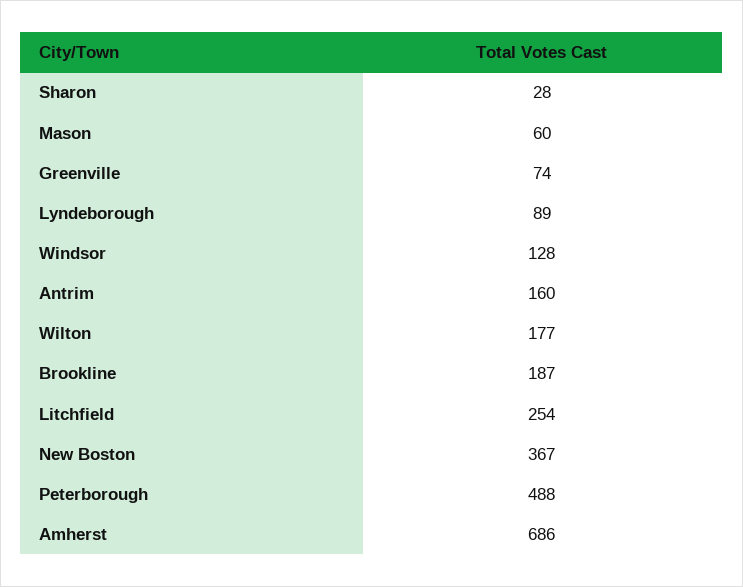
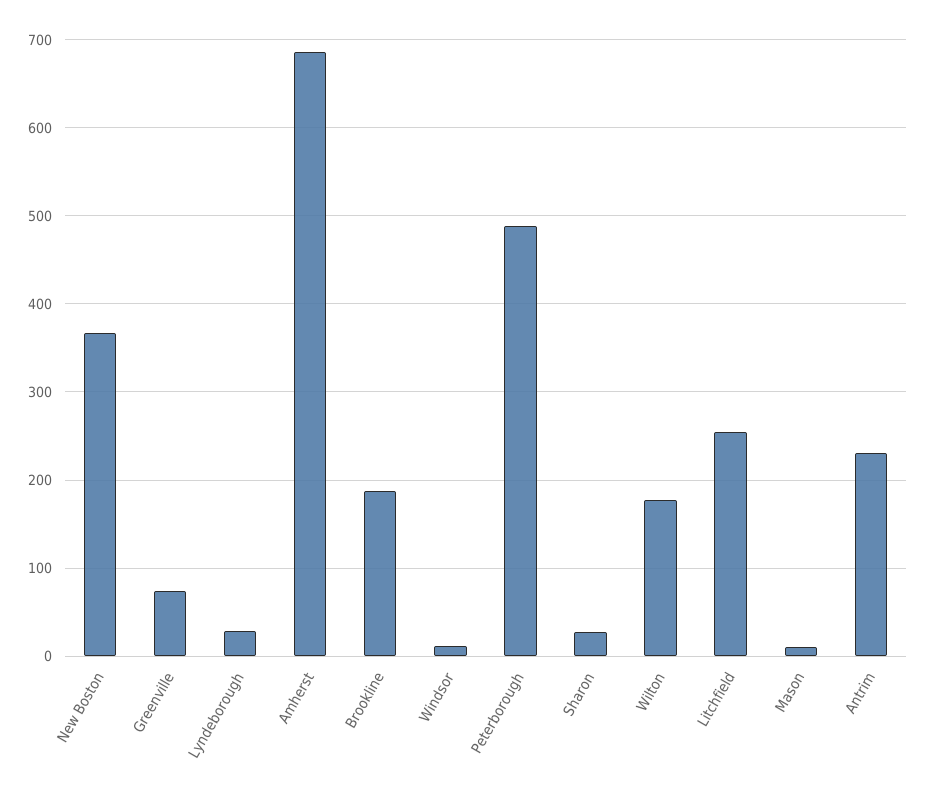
Mason: 60 -> 10
Lyndeborough: 89 -> 30
Windsor: 128 -> 10
Antrim: 160 -> 230

